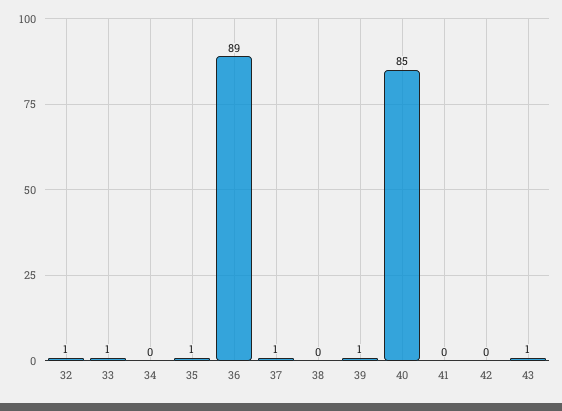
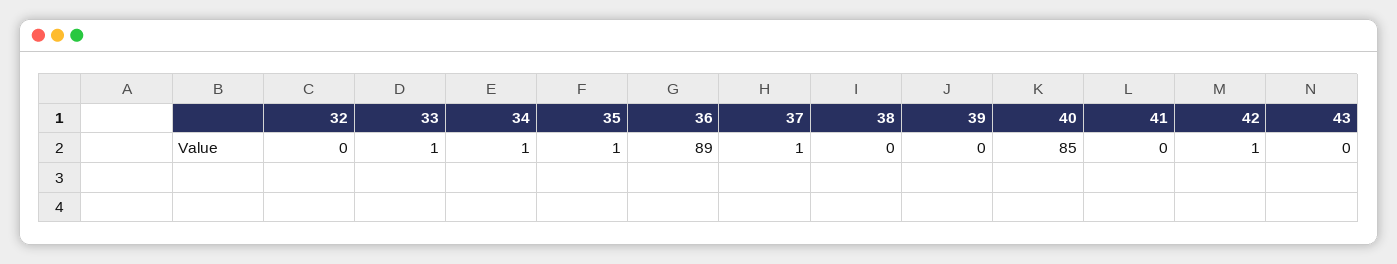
32: 1 -> 0
34: 0 -> 1
39: 1 -> 0
42: 0 -> 1
43: 1 -> 0

